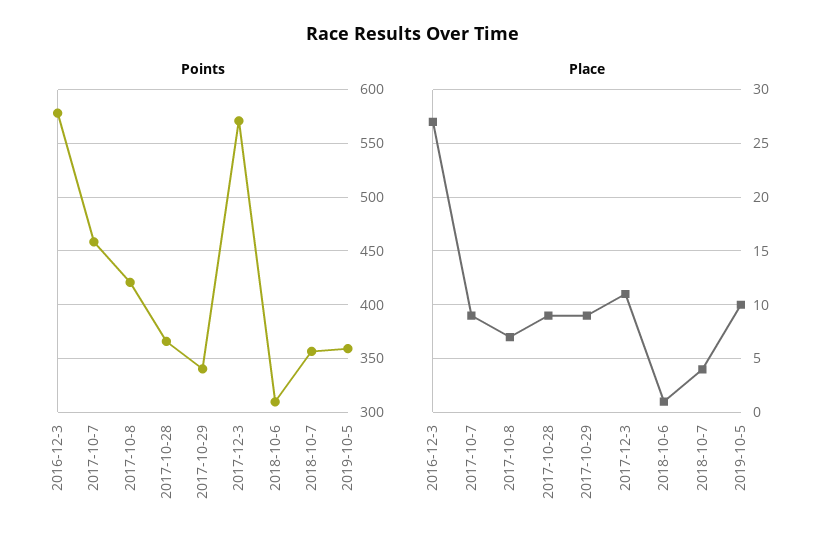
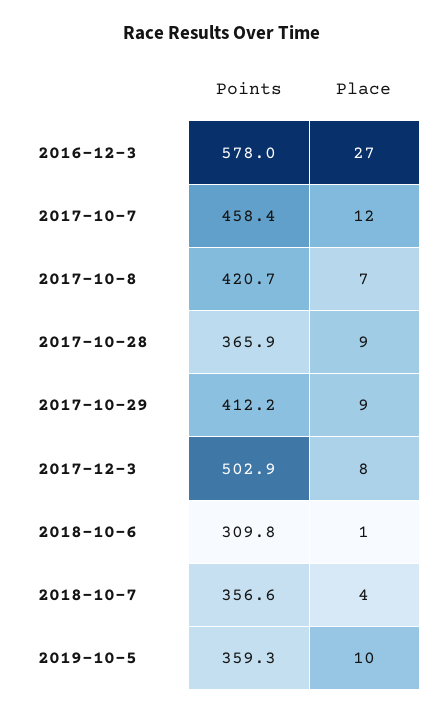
Points, 2017-10-29: 340 -> 412.2
Points, 2017-12-3: 570 -> 502.9
Place, 2017-10-7: 9 -> 12
Place, 2017-12-3: 11 -> 8

